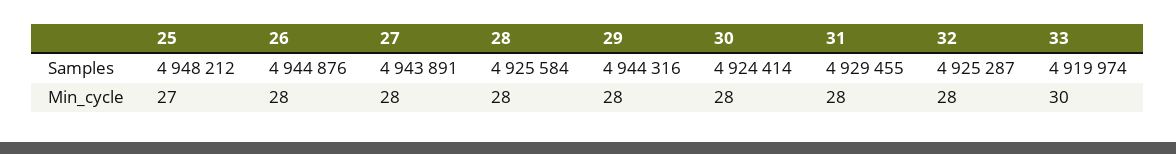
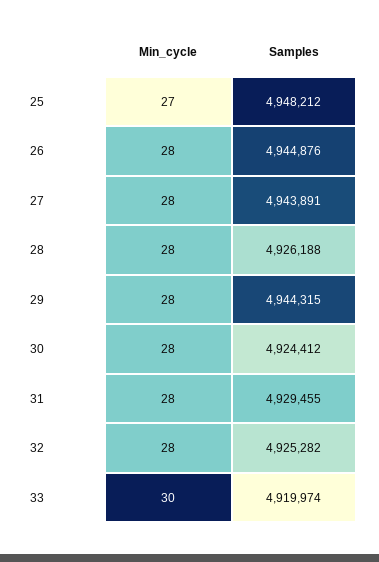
28, Samples: 4925584 -> 4926188
29, Samples: 4944316 -> 4944315
30, Samples: 4924414 -> 4924412
32, Samples: 4925287 -> 4925282

